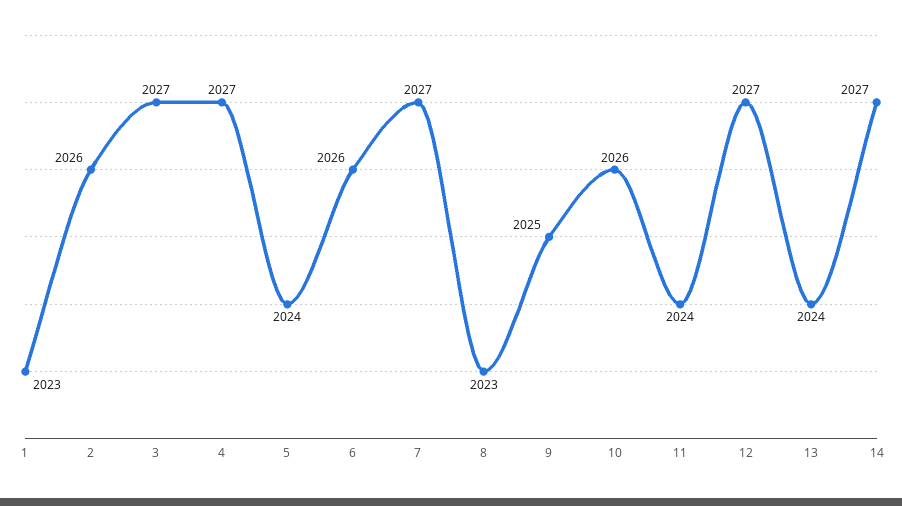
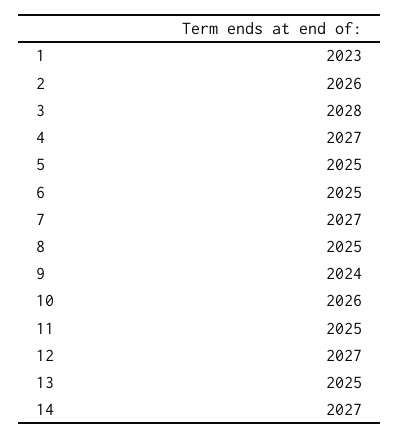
3: 2027 -> 2028
5: 2024 -> 2025
6: 2026 -> 2025
8: 2023 -> 2025
9: 2025 -> 2024
11: 2024 -> 2025
13: 2024 -> 2025

